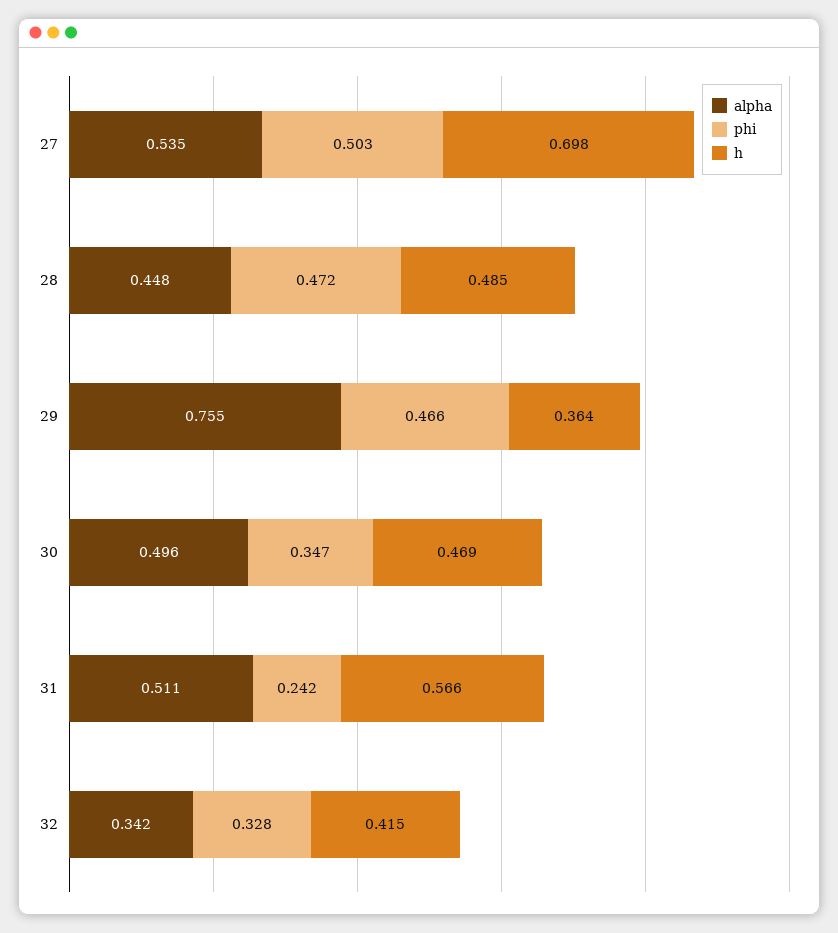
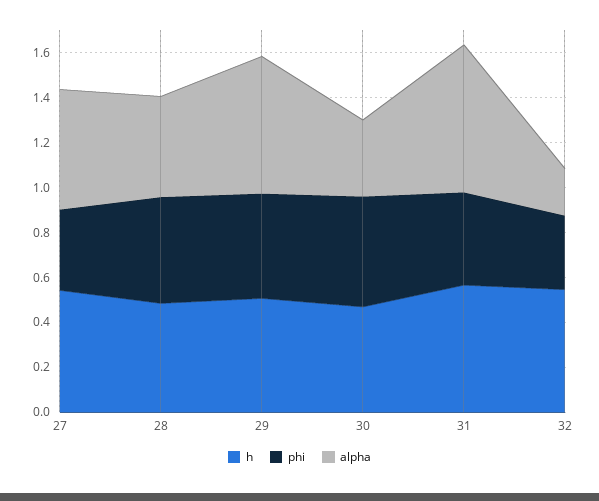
phi, 27: 0.503 -> 0.35
h, 27: 0.698 -> 0.55
alpha, 29: 0.755 -> 0.6
h, 29: 0.364 -> 0.5
alpha, 30: 0.496 -> 0.35
phi, 30: 0.347 -> 0.5
alpha, 31: 0.511 -> 0.65
phi, 31: 0.242 -> 0.4
alpha, 32: 0.342 -> 0.2
h, 32: 0.415 -> 0.55

